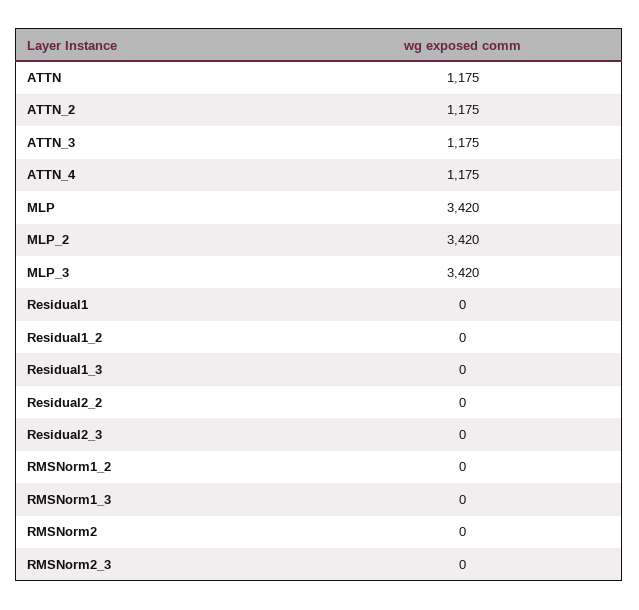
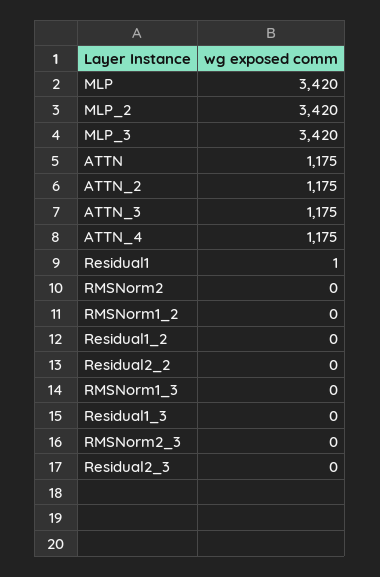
Residual1: 0 -> 1

